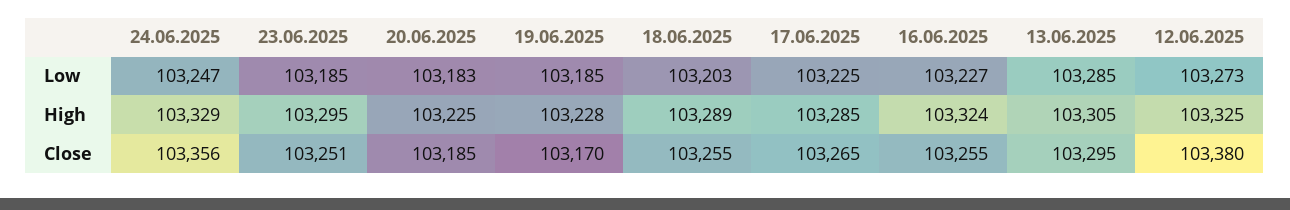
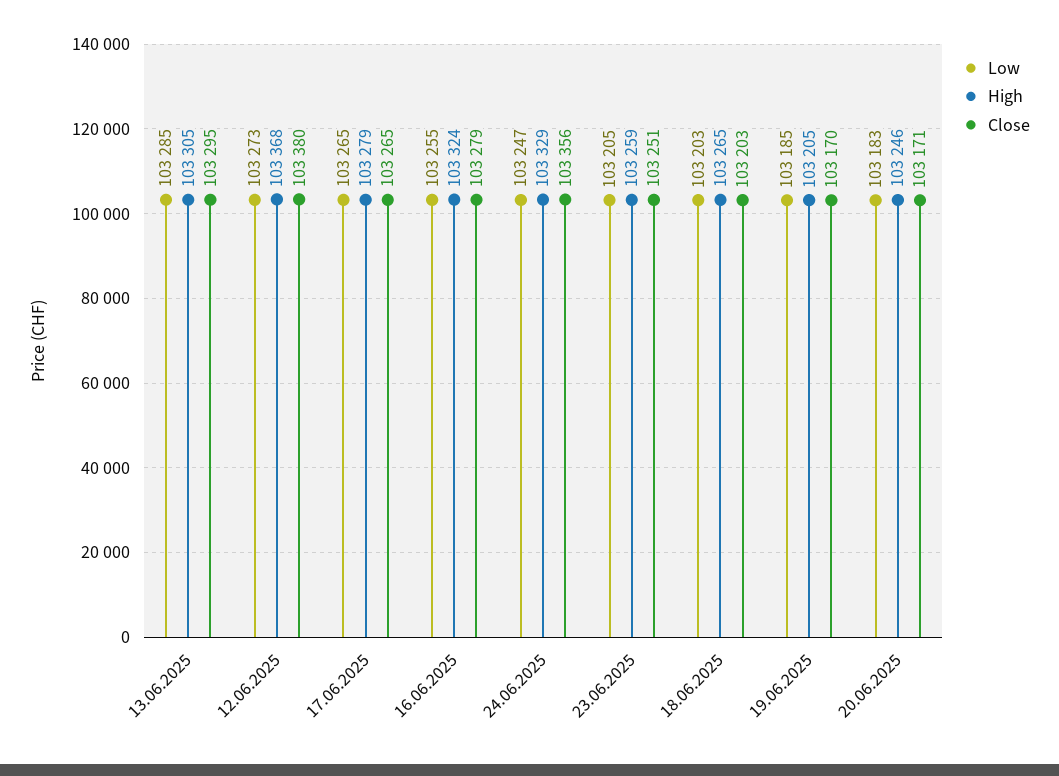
Low, 23.06.2025: 103185 -> 103205
Low, 17.06.2025: 103225 -> 103265
Low, 16.06.2025: 103227 -> 103255
High, 23.06.2025: 103295 -> 103259
High, 20.06.2025: 103225 -> 103246
High, 19.06.2025: 103228 -> 103205
High, 18.06.2025: 103289 -> 103265
High, 17.06.2025: 103285 -> 103279
High, 12.06.2025: 103325 -> 103368
Close, 20.06.2025: 103185 -> 103171
Close, 18.06.2025: 103255 -> 103203
Close, 16.06.2025: 103255 -> 103279

